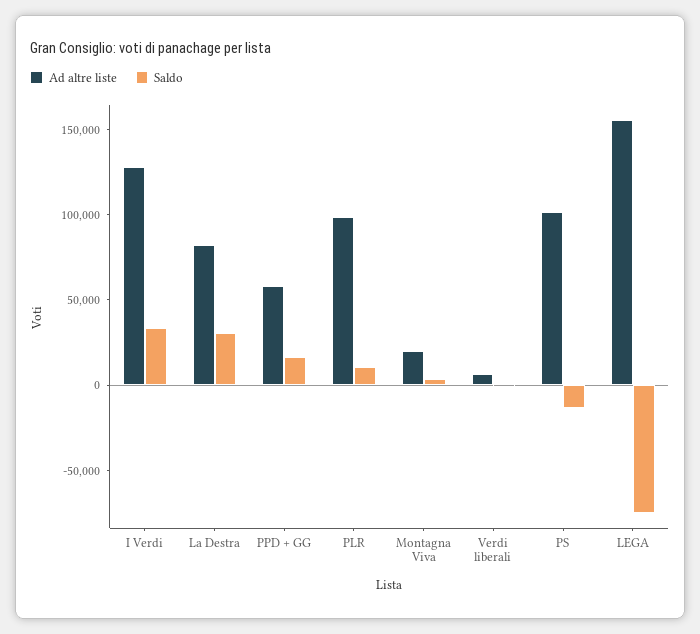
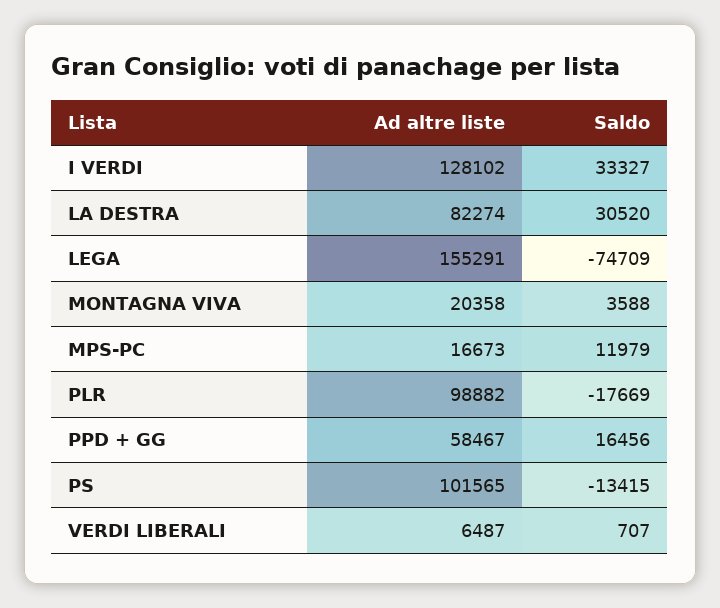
Saldo, PLR: 10000 -> -17669
Ad altre liste, MPS-PC: none -> 16673
Saldo, MPS-PC: none -> 11979

